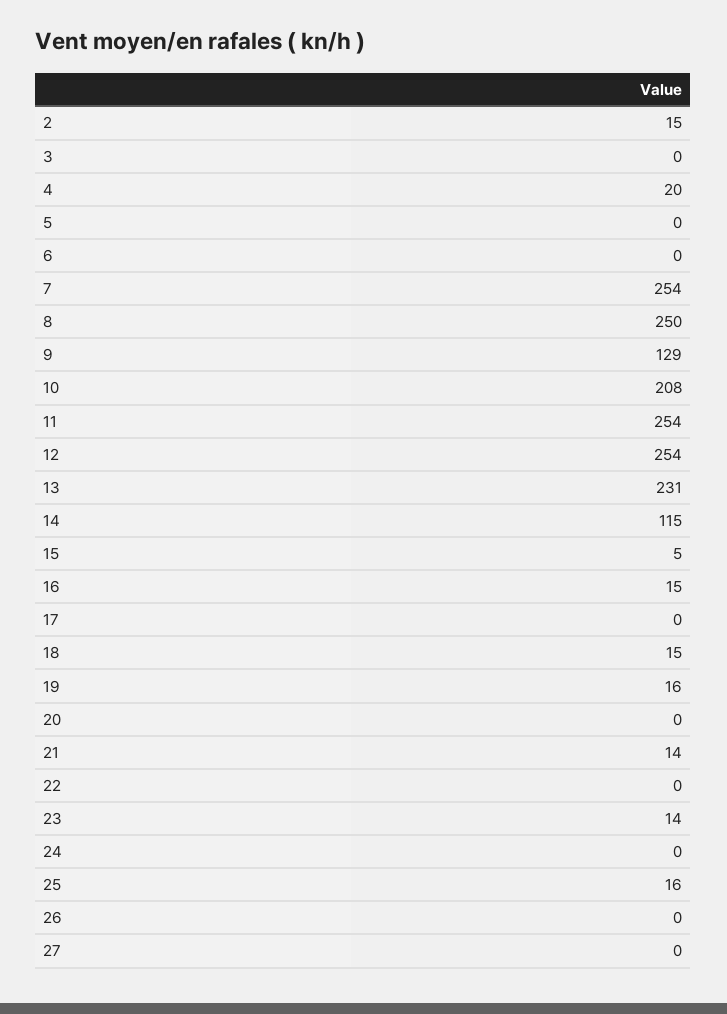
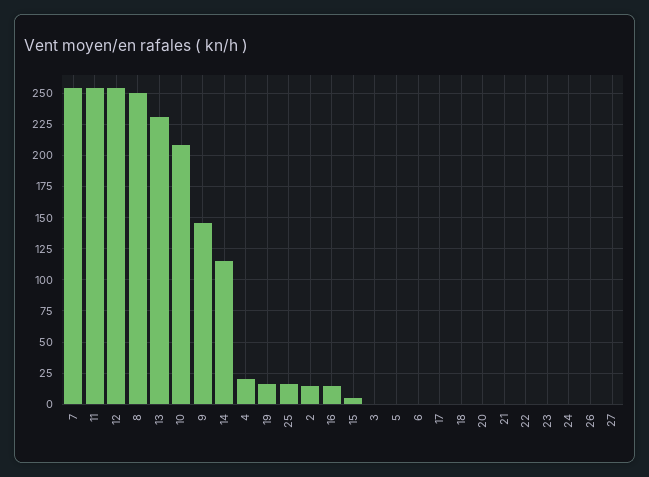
9: 129 -> 145
18: 15 -> 0
21: 14 -> 0
23: 14 -> 0

